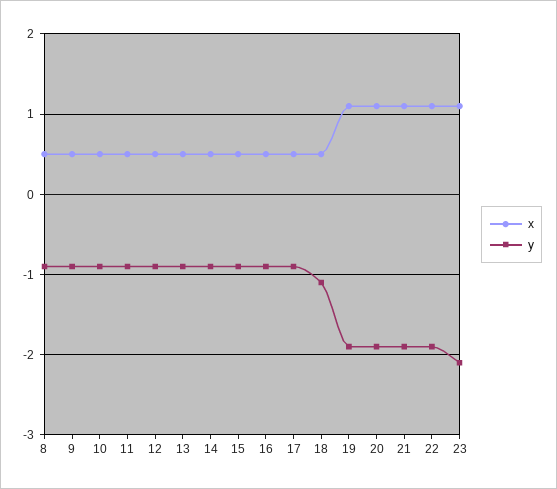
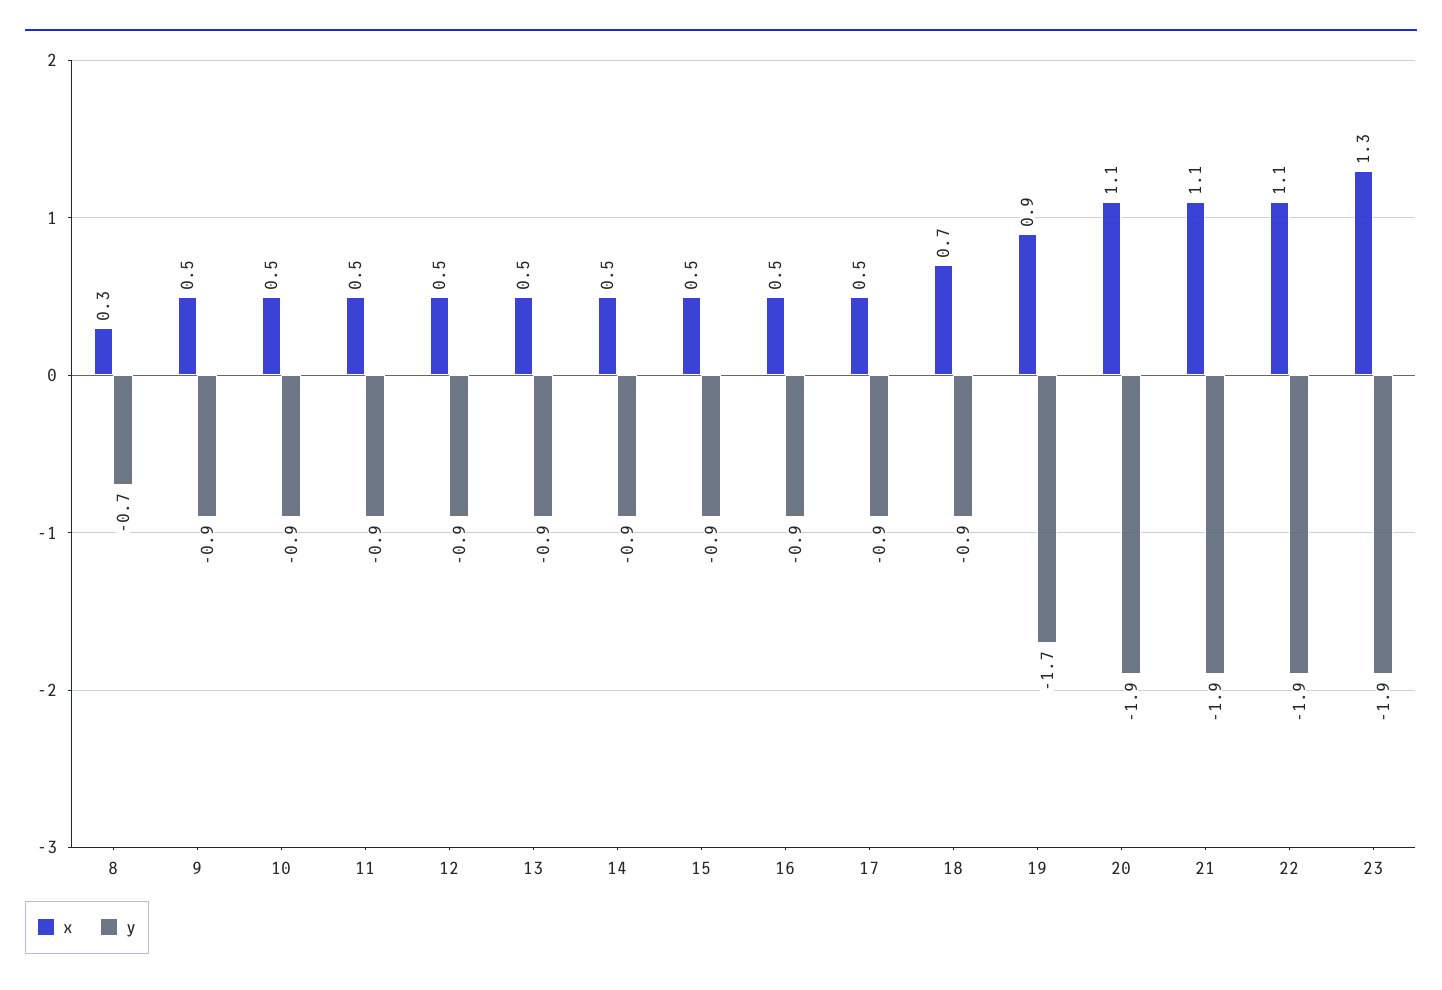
x, 8: 0.5 -> 0.3
y, 8: -0.9 -> -0.7
x, 18: 0.5 -> 0.7
y, 18: -1.1 -> -0.9
x, 19: 1.1 -> 0.9
y, 19: -1.9 -> -1.7
x, 23: 1.1 -> 1.3
y, 23: -2.1 -> -1.9

